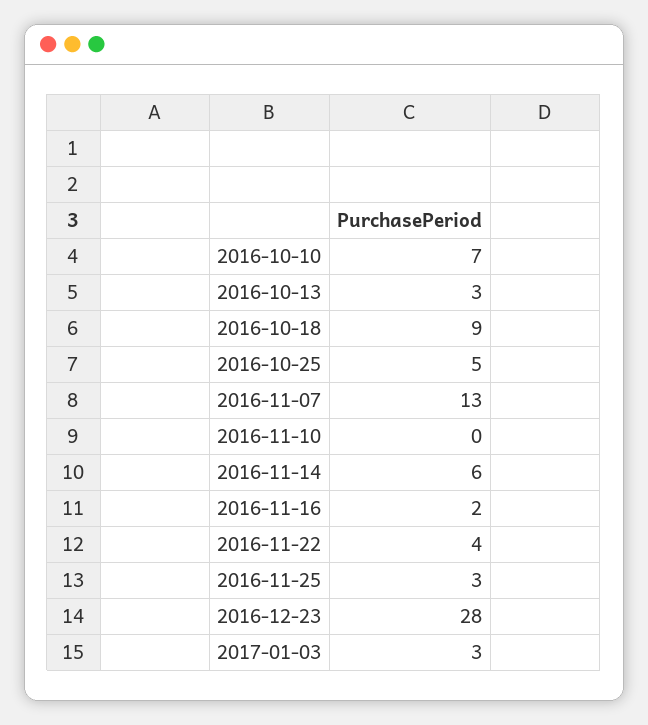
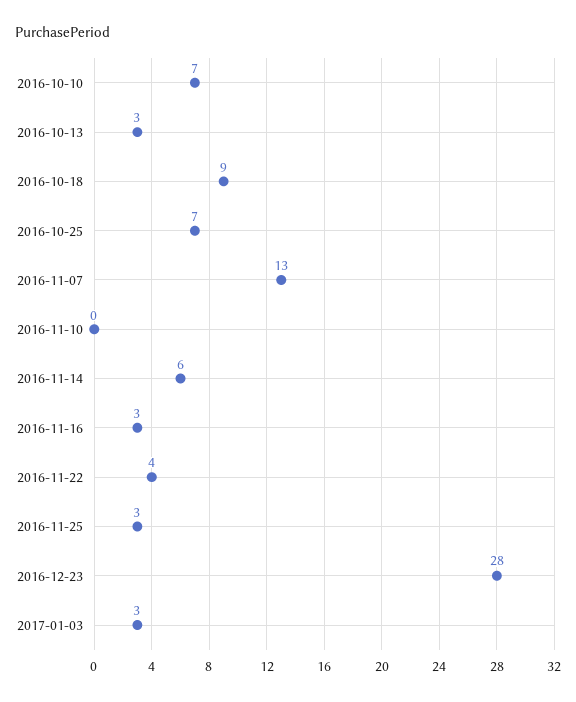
2016-10-25: 5 -> 7
2016-11-16: 2 -> 3

